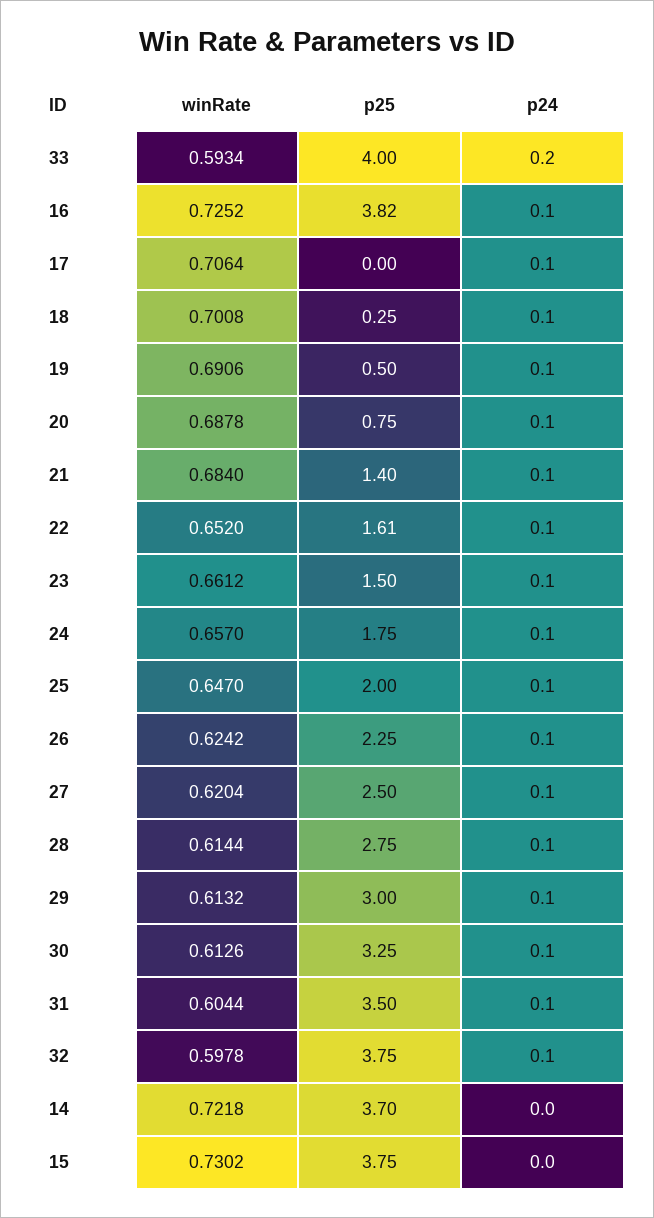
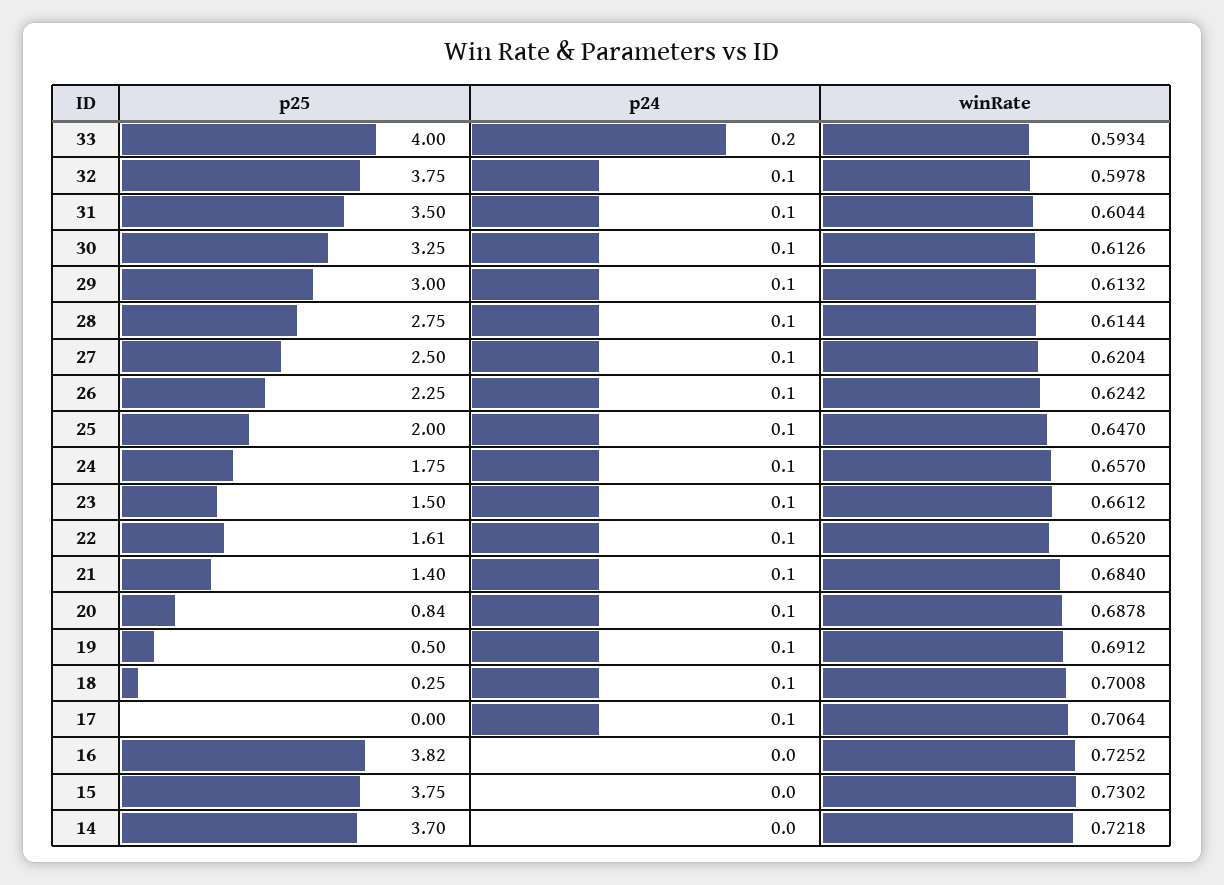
p24, 16: 0.1 -> 0
winRate, 19: 0.6906 -> 0.6912
p25, 20: 0.75 -> 0.84

